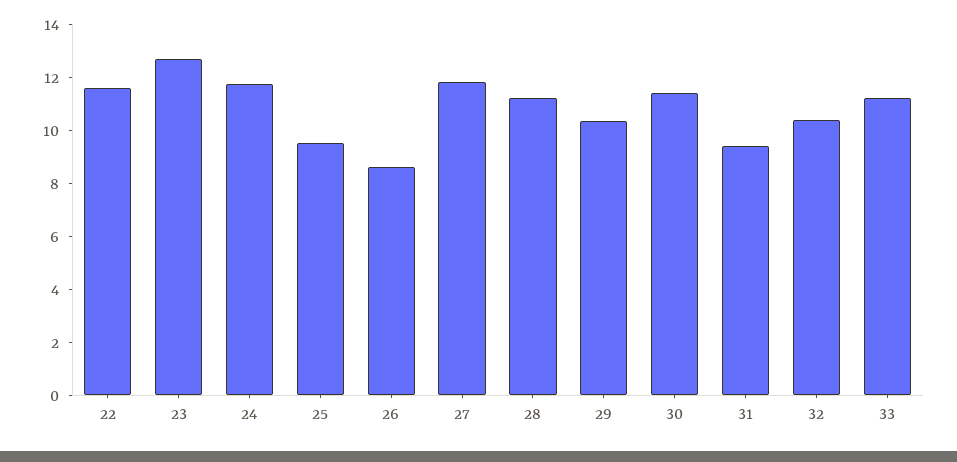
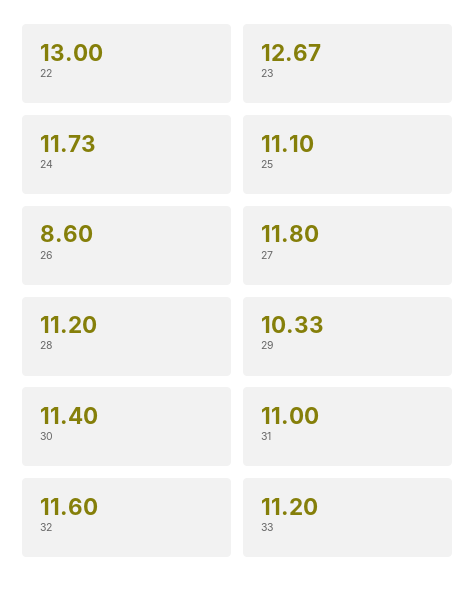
22: 11.5 -> 13
25: 9.5 -> 11.1
31: 9.5 -> 11
32: 10.5 -> 11.6

